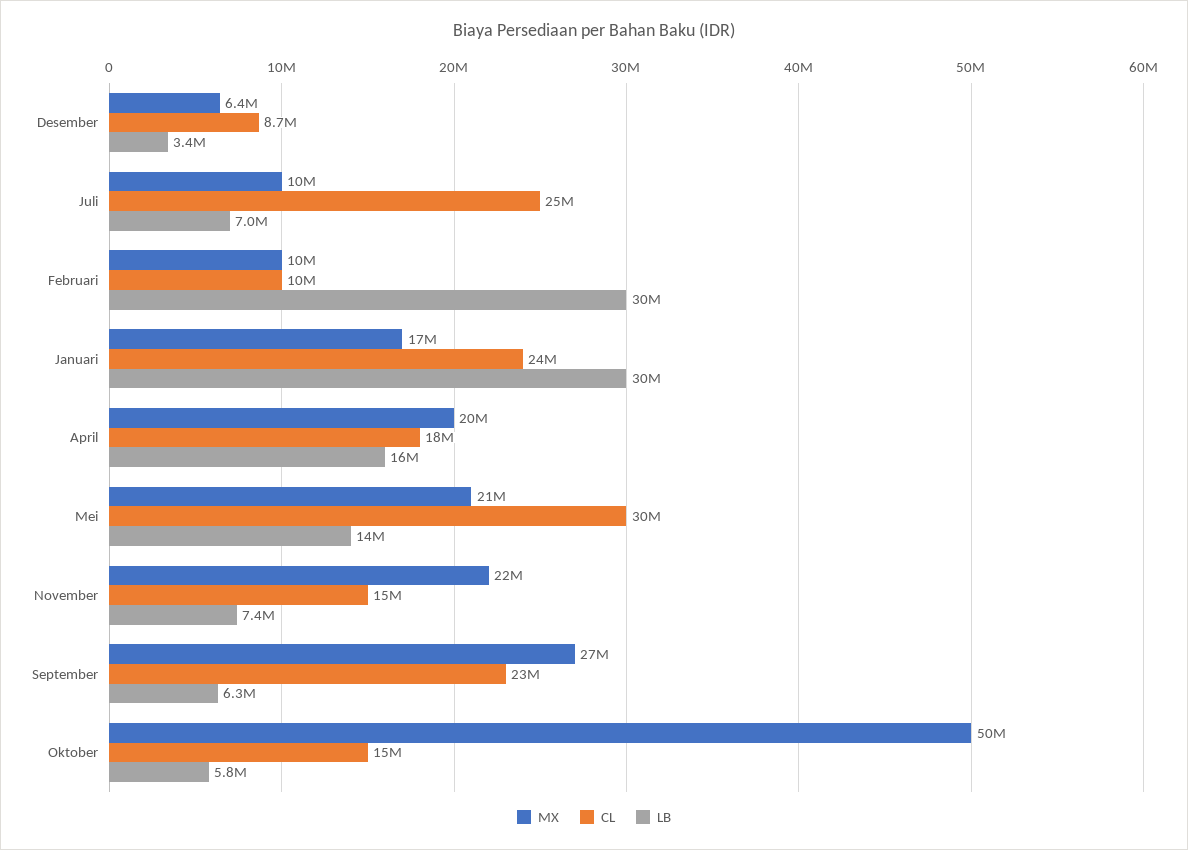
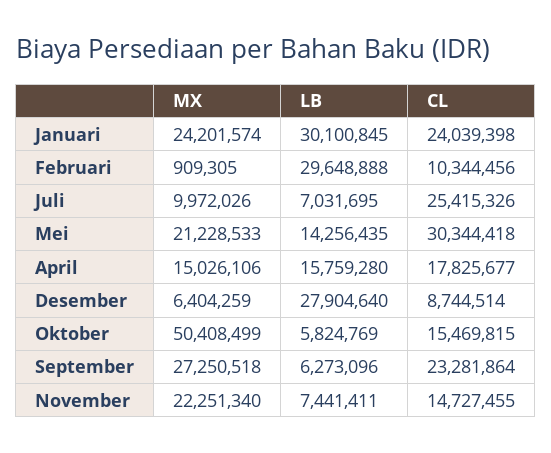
LB, Desember: 3400000 -> 27904640
MX, Februari: 10000000 -> 909305
MX, Januari: 17000000 -> 24201574
MX, April: 20000000 -> 15026106

